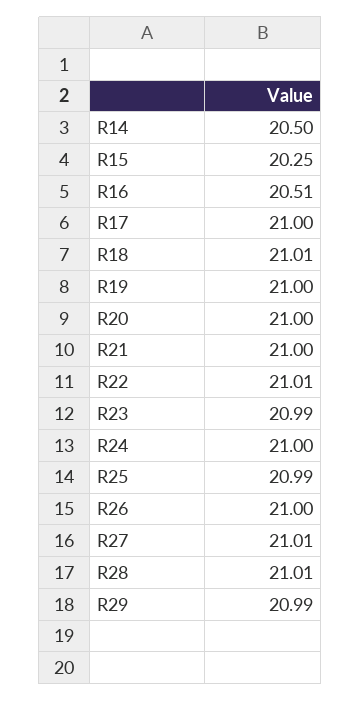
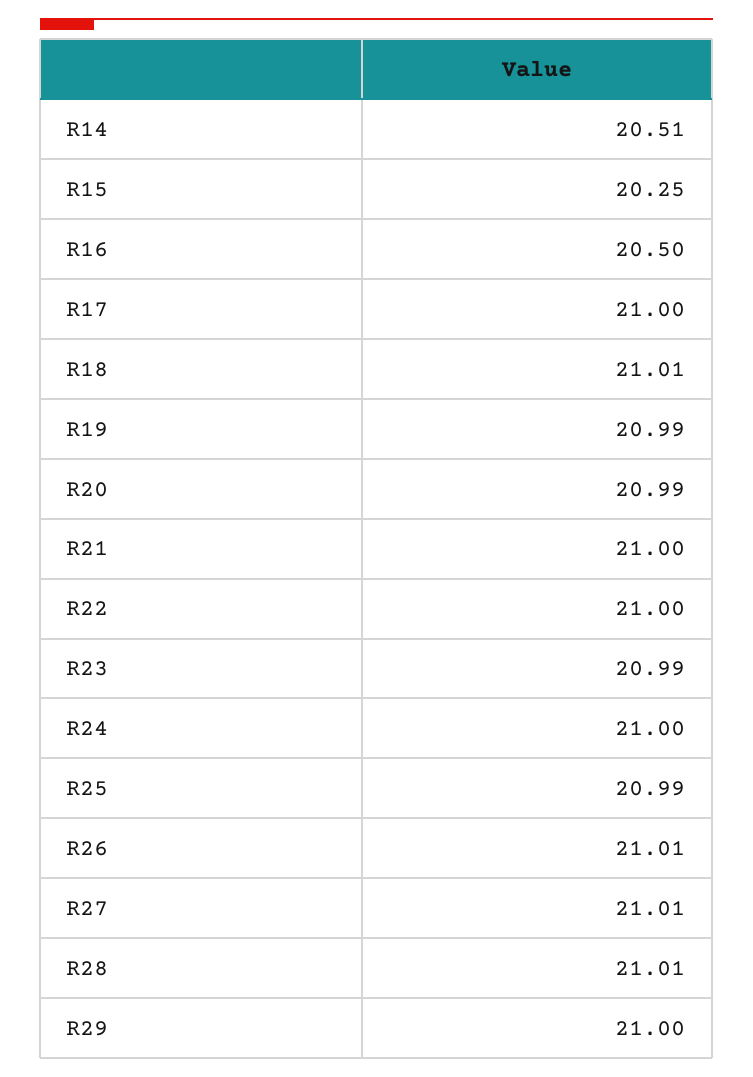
R14: 20.5 -> 20.51
R16: 20.51 -> 20.5
R19: 21 -> 20.99
R20: 21 -> 20.99
R22: 21.01 -> 21
R26: 21 -> 21.01
R29: 20.99 -> 21

